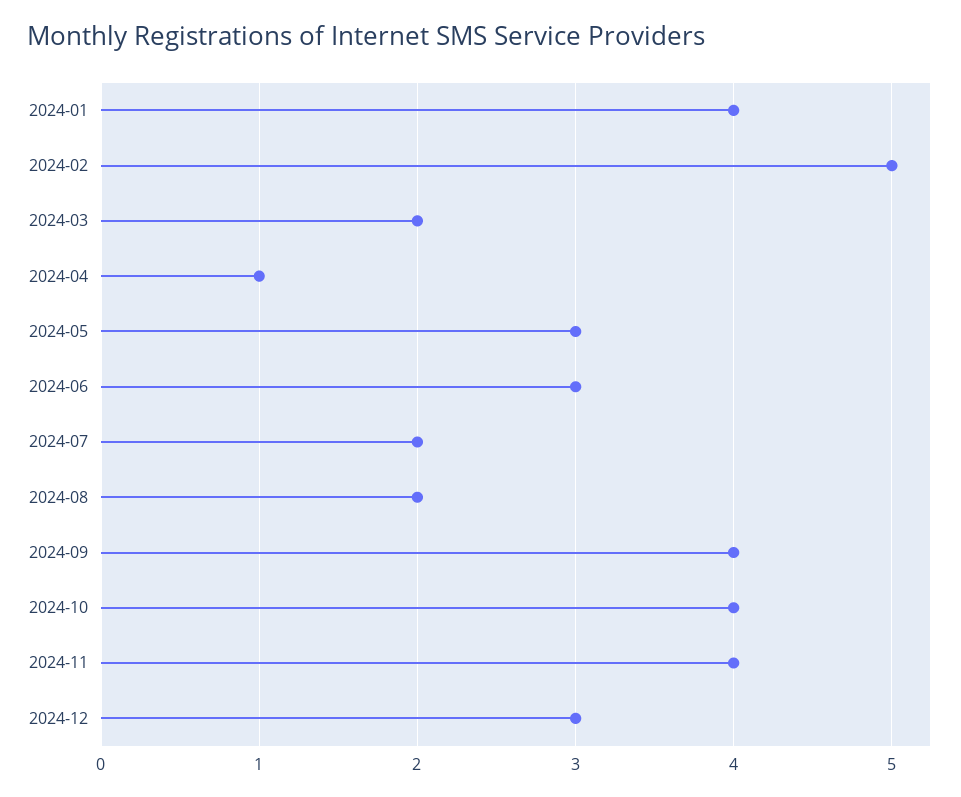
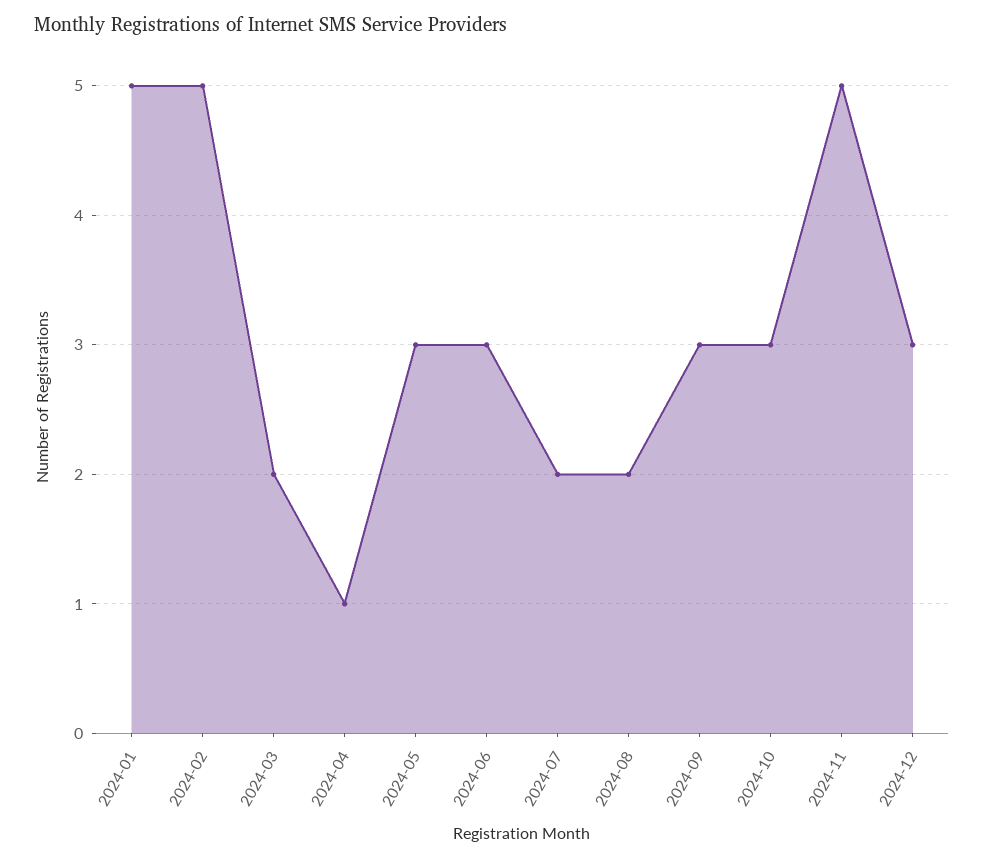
2024-01: 4 -> 5
2024-09: 4 -> 3
2024-10: 4 -> 3
2024-11: 4 -> 5

